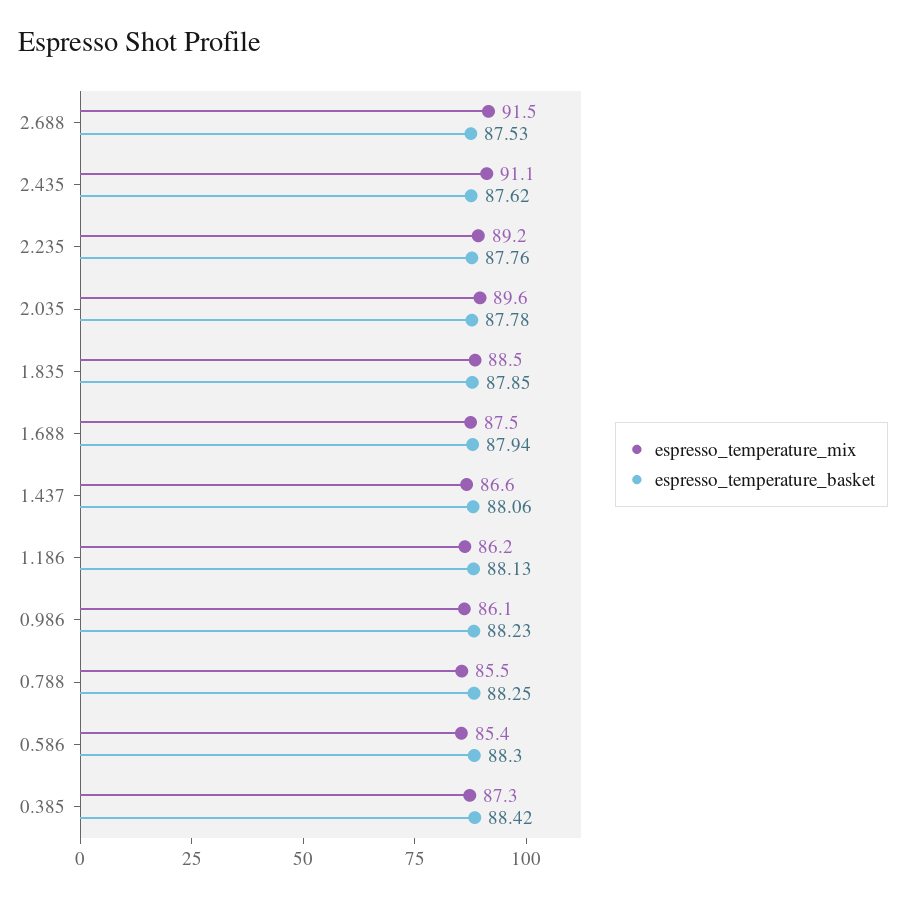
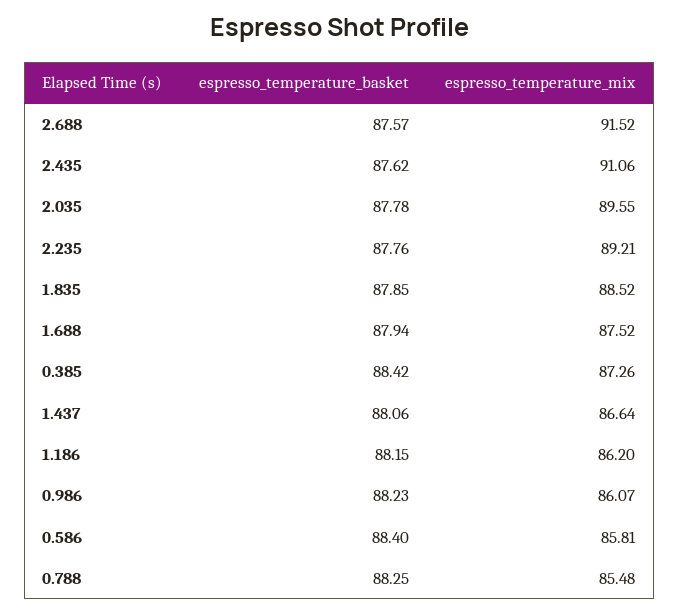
espresso_temperature_basket, 2.688: 87.53 -> 87.57
espresso_temperature_basket, 1.186: 88.13 -> 88.15
espresso_temperature_mix, 0.586: 85.4 -> 85.81
espresso_temperature_basket, 0.586: 88.3 -> 88.4

